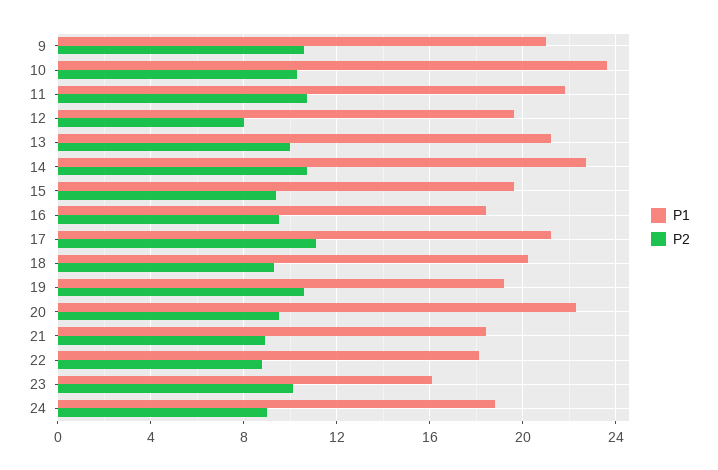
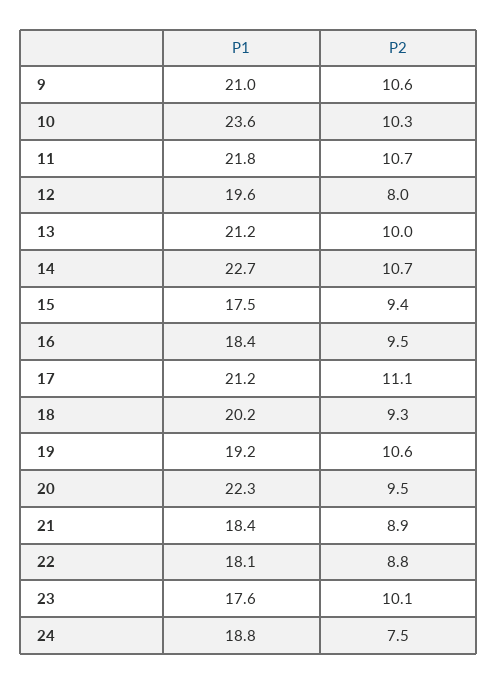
P1, 15: 19.5 -> 17.5
P1, 23: 16 -> 17.6
P2, 24: 9 -> 7.5

